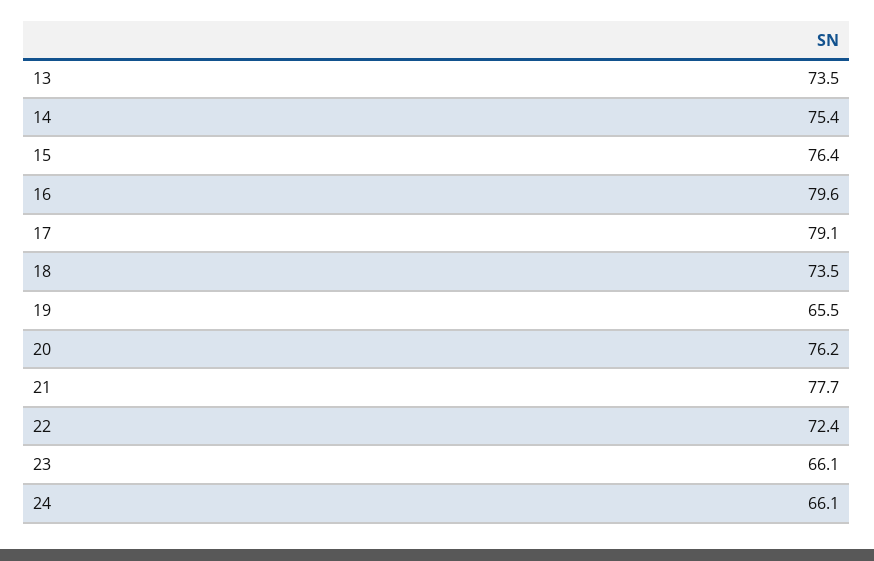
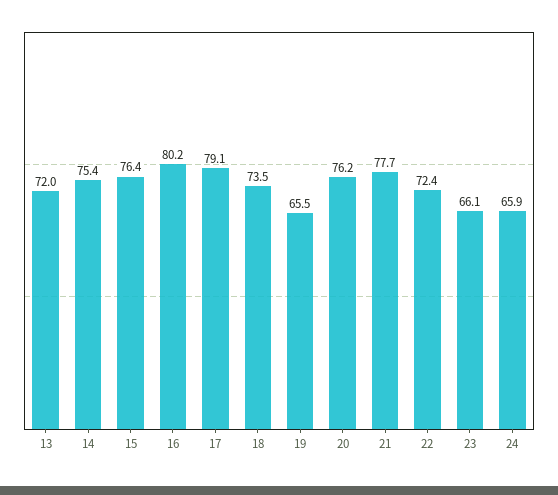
13: 73.5 -> 72
16: 79.6 -> 80.2
24: 66.1 -> 65.9

